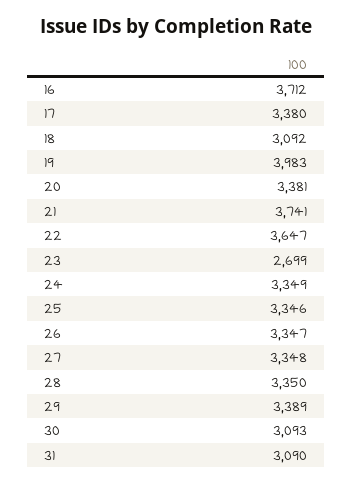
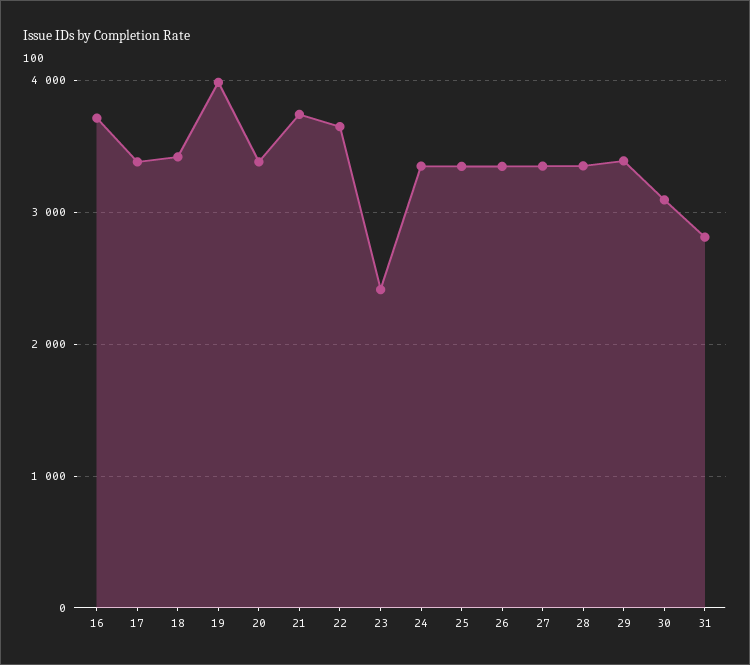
18: 3092 -> 3400
23: 2699 -> 2400
31: 3090 -> 2800

